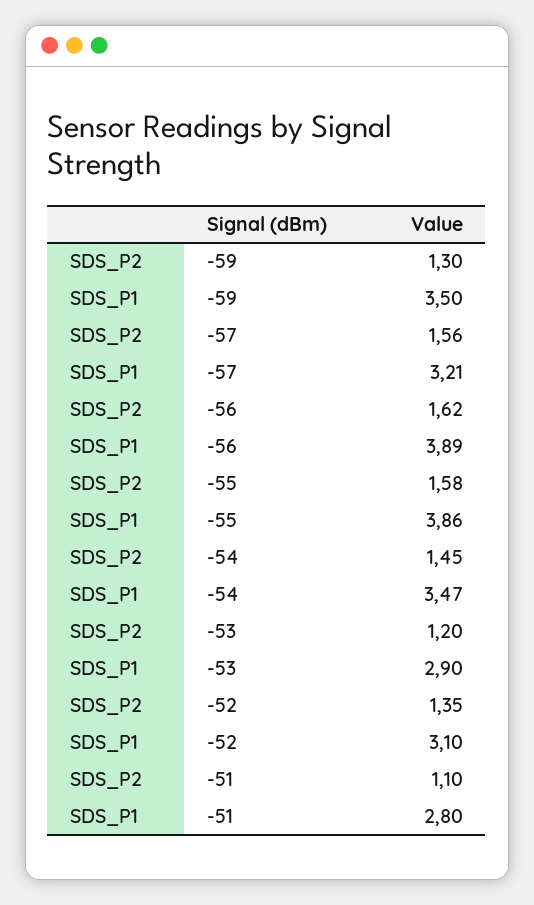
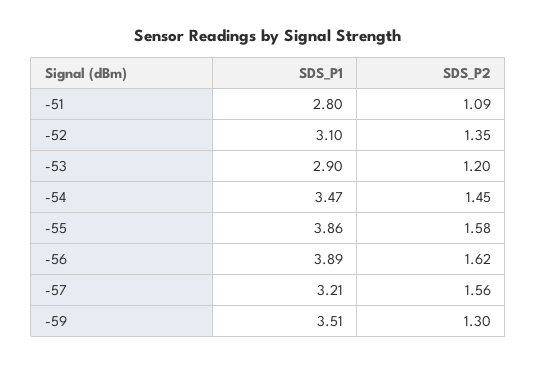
SDS_P1, -59: 3.5 -> 3.51
SDS_P2, -51: 1.1 -> 1.09

